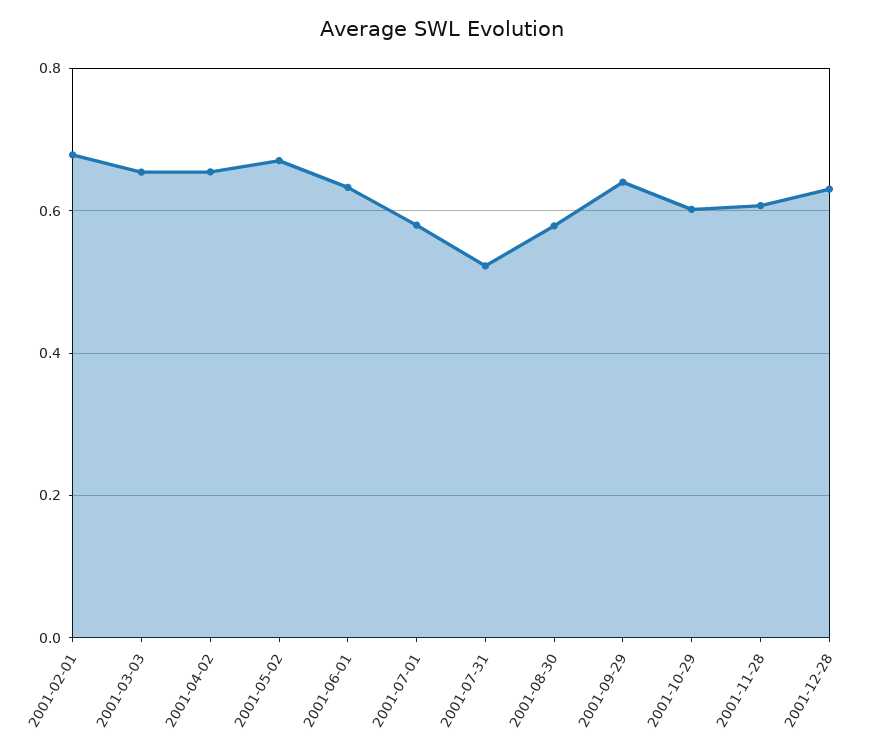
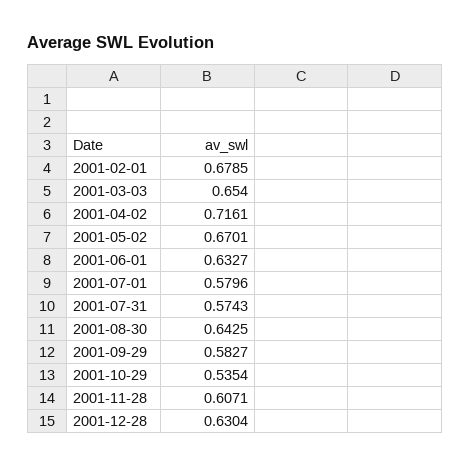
2001-04-02: 0.66 -> 0.7161
2001-07-31: 0.52 -> 0.5743
2001-08-30: 0.58 -> 0.6425
2001-09-29: 0.64 -> 0.5827
2001-10-29: 0.6 -> 0.5354

